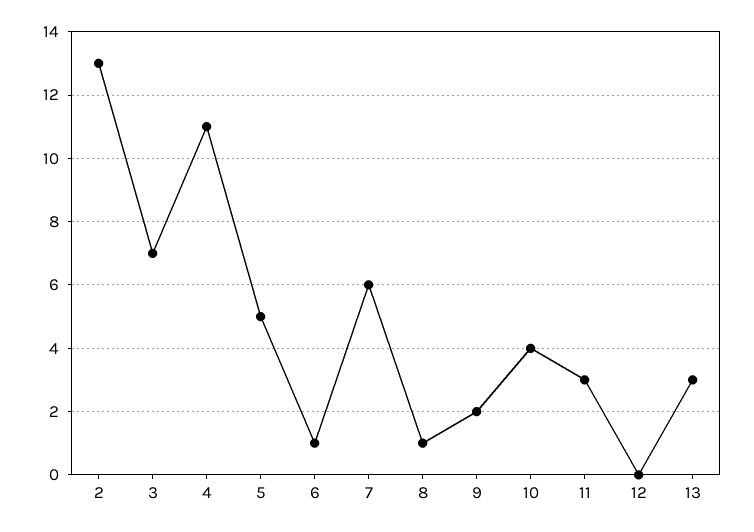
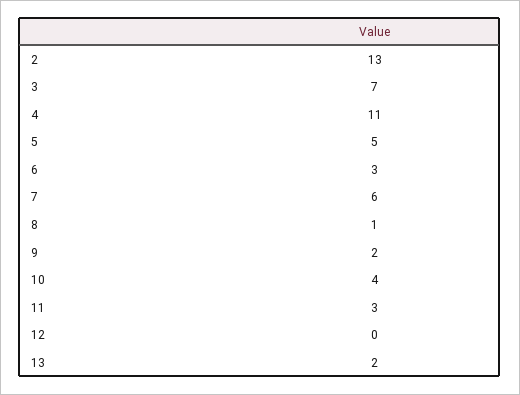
6: 1 -> 3
13: 3 -> 2

